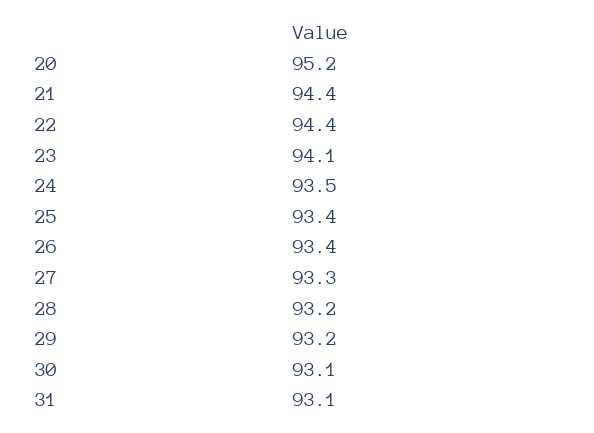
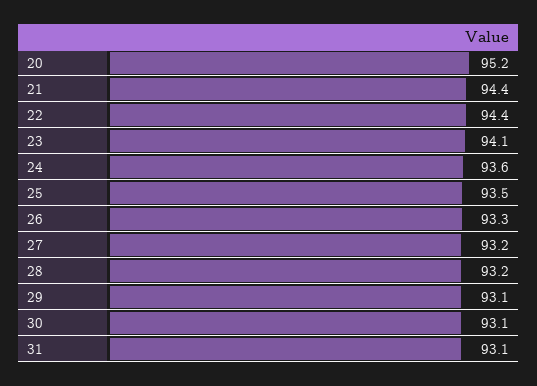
24: 93.5 -> 93.6
25: 93.4 -> 93.5
26: 93.4 -> 93.3
27: 93.3 -> 93.2
29: 93.2 -> 93.1

